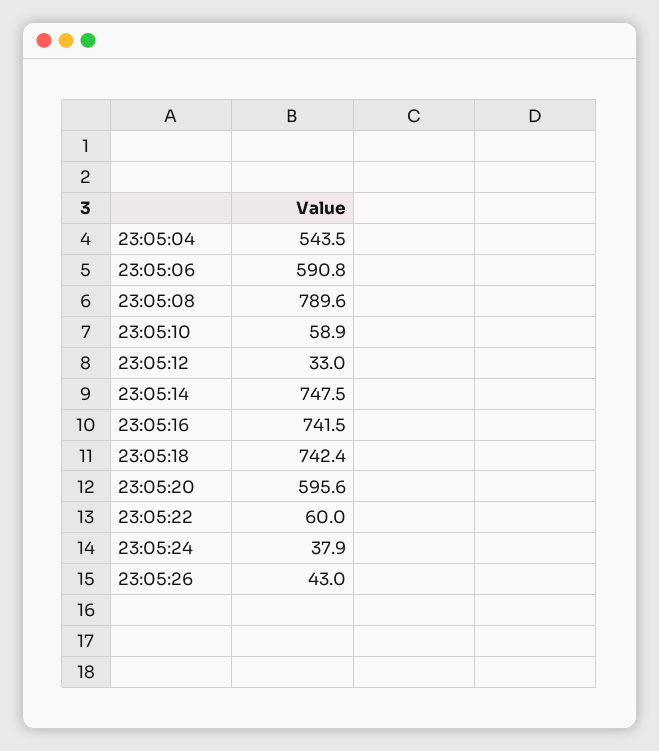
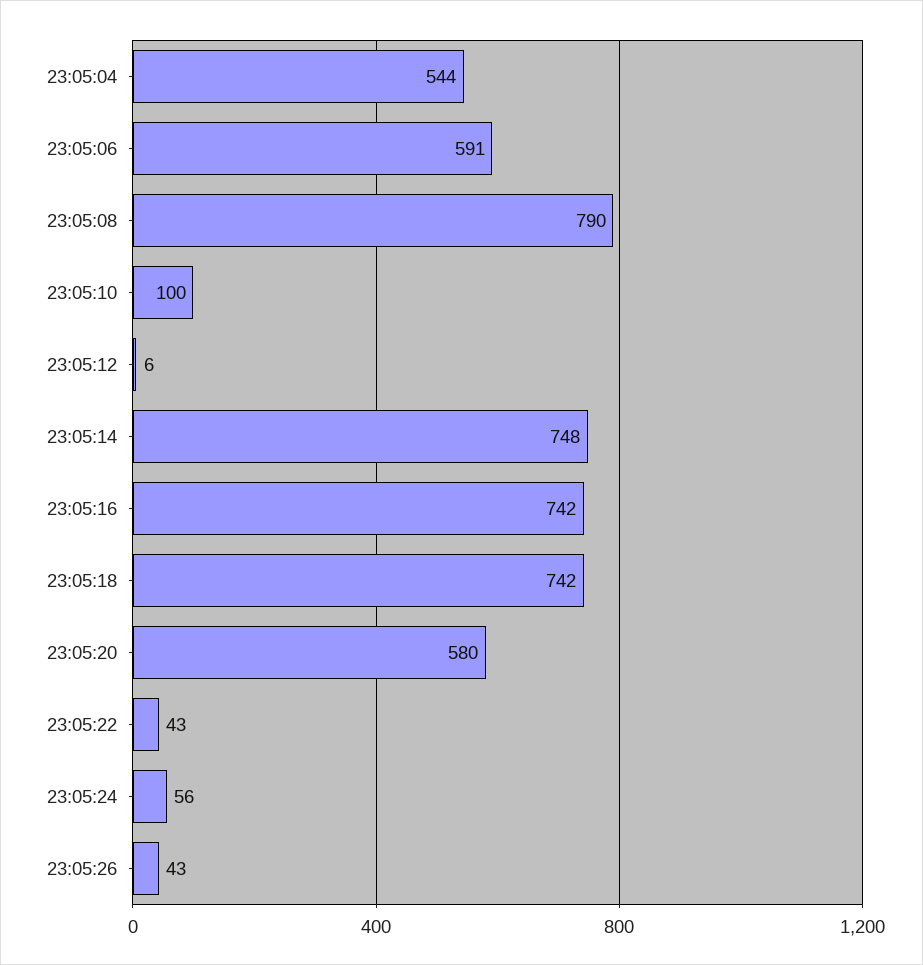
23:05:10: 58.9 -> 100
23:05:12: 33 -> 6
23:05:20: 595.6 -> 580
23:05:22: 60 -> 43
23:05:24: 37.9 -> 56

